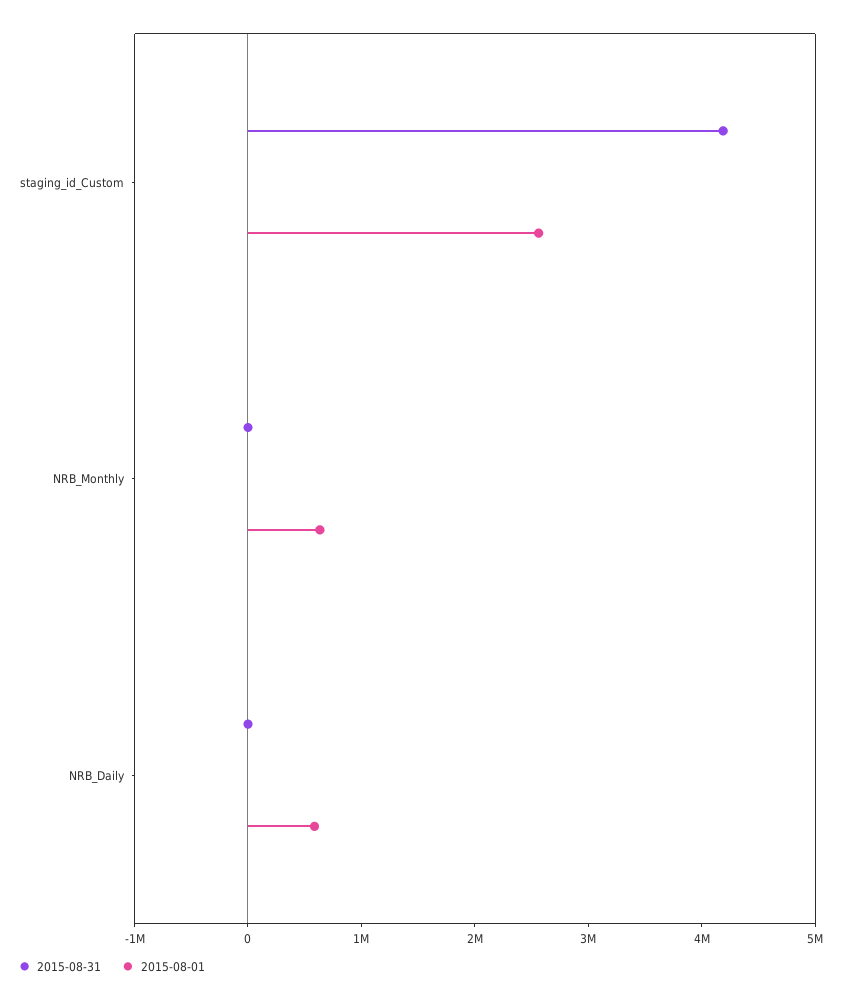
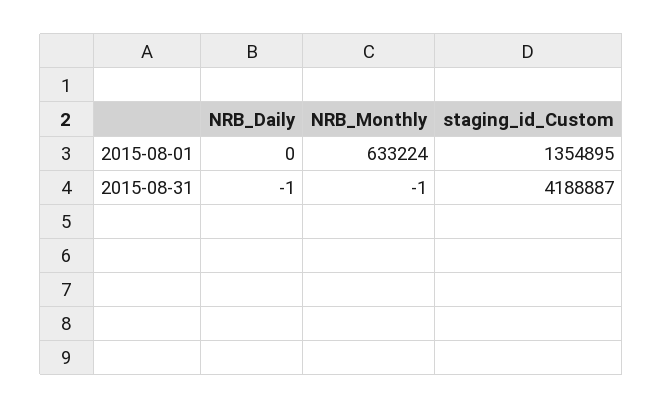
2015-08-01, staging_id_Custom: 2600000 -> 1354895
2015-08-01, NRB_Daily: 600000 -> 0

